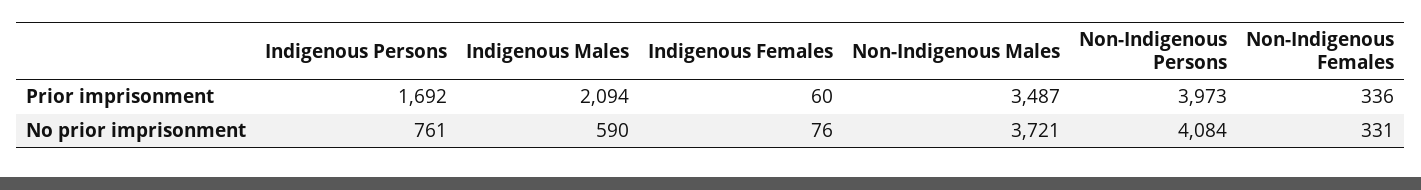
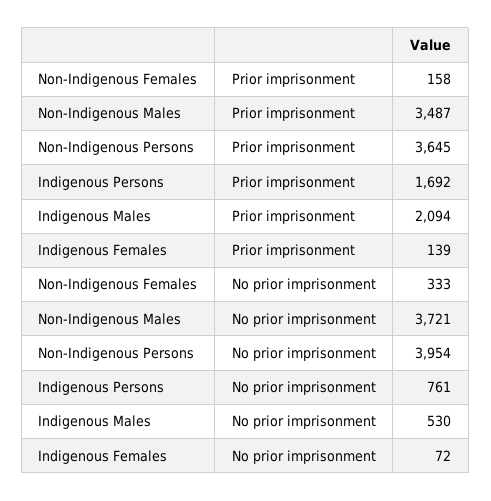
Indigenous Females, Prior imprisonment: 60 -> 139
Non-Indigenous Persons, Prior imprisonment: 3973 -> 3645
Non-Indigenous Females, Prior imprisonment: 336 -> 158
Indigenous Males, No prior imprisonment: 590 -> 530
Indigenous Females, No prior imprisonment: 76 -> 72
Non-Indigenous Persons, No prior imprisonment: 4084 -> 3954
Non-Indigenous Females, No prior imprisonment: 331 -> 333

